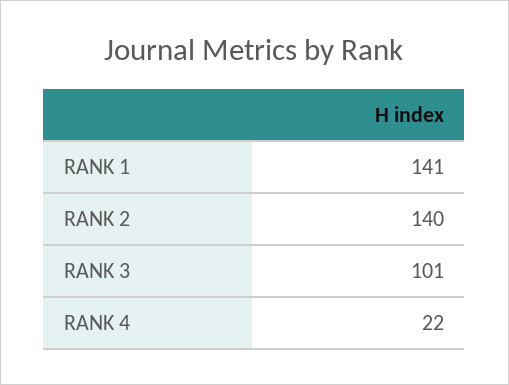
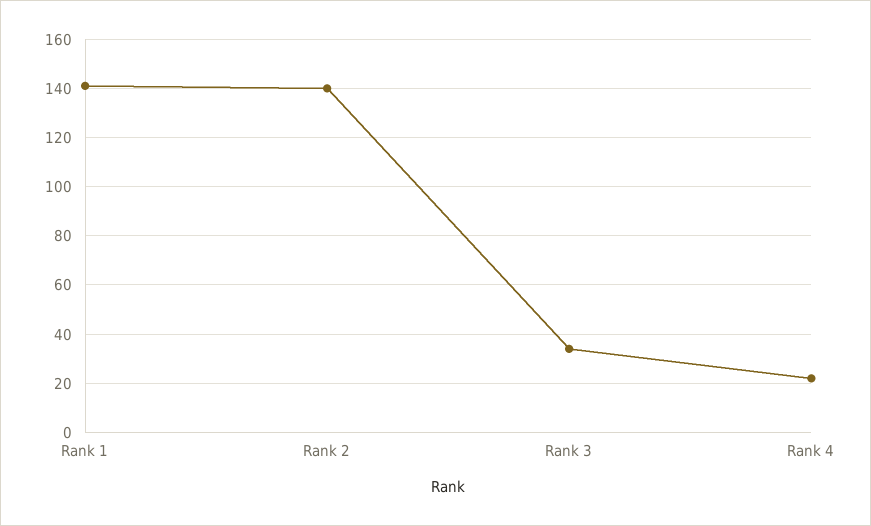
RANK 3: 101 -> 35

